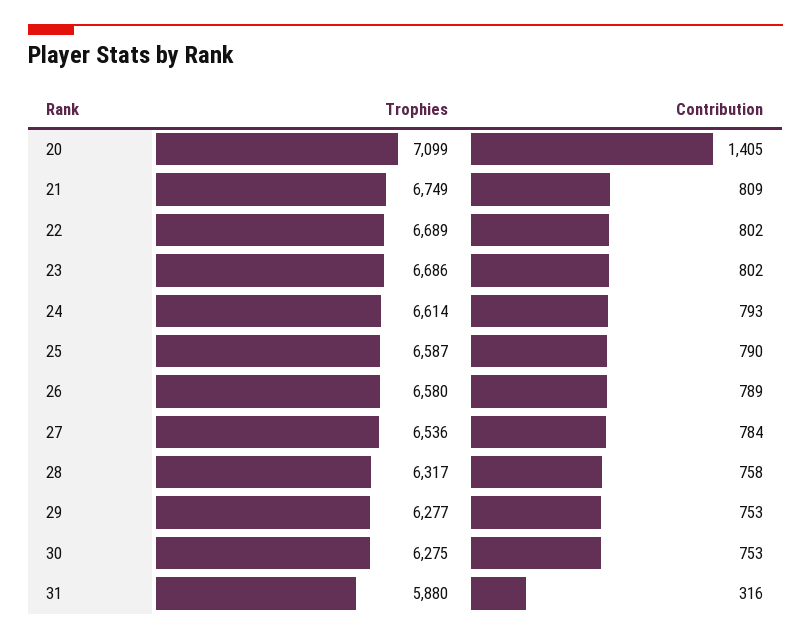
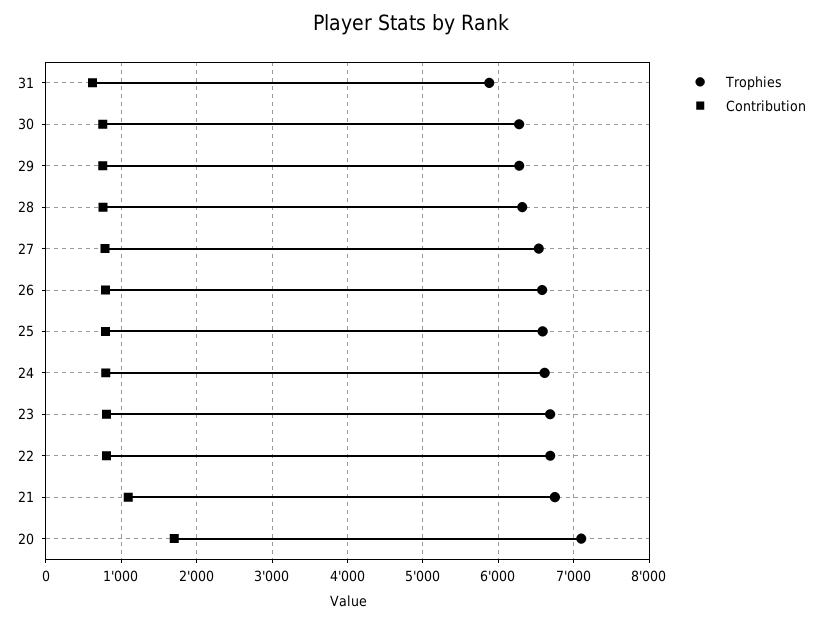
Contribution, 20: 1405 -> 1700
Contribution, 21: 809 -> 1100
Contribution, 31: 316 -> 600

